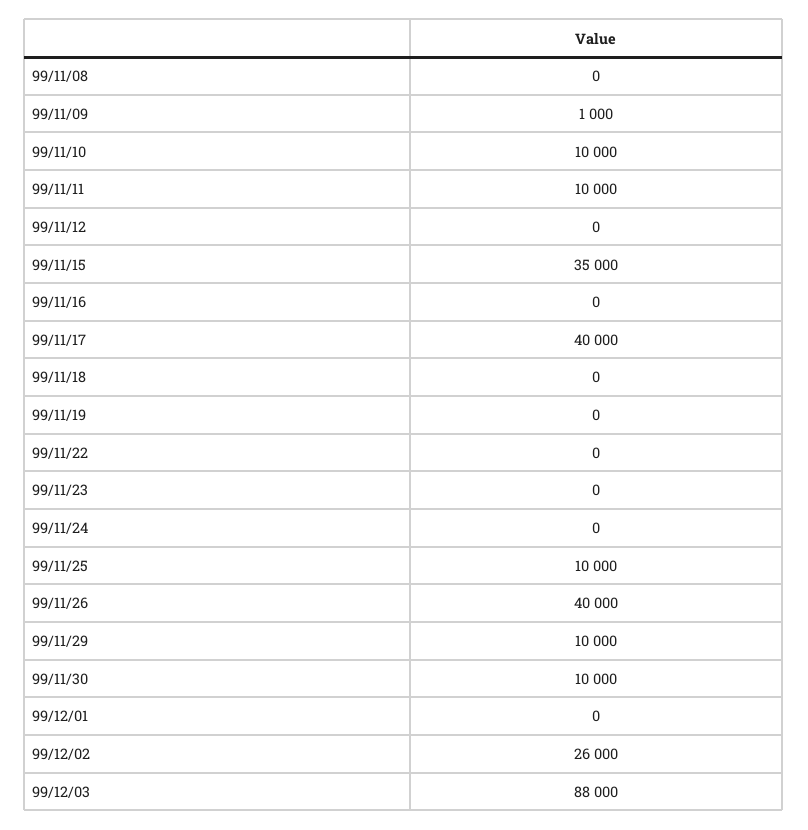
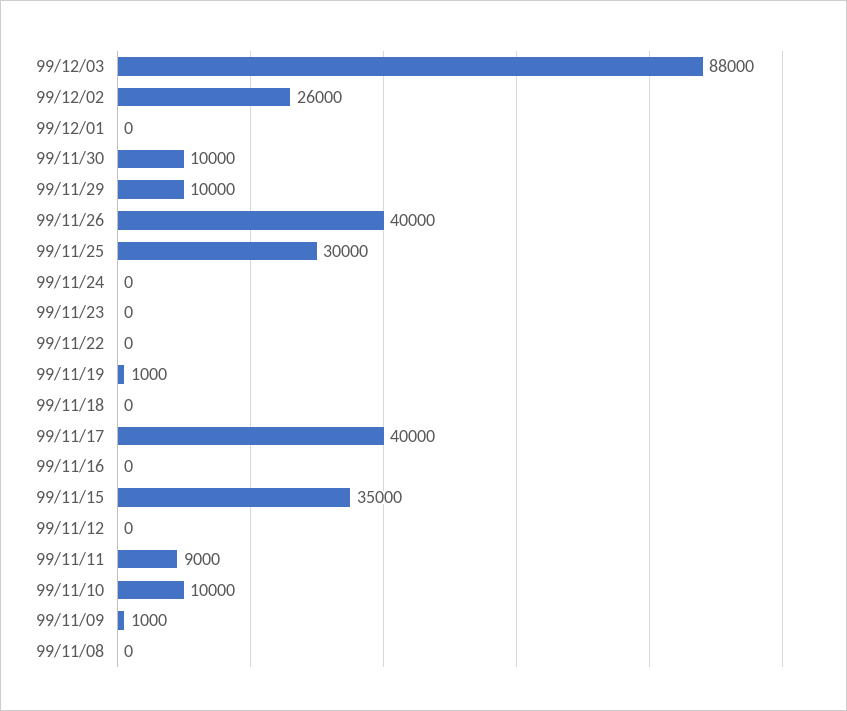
99/11/11: 10000 -> 9000
99/11/19: 0 -> 1000
99/11/25: 10000 -> 30000

